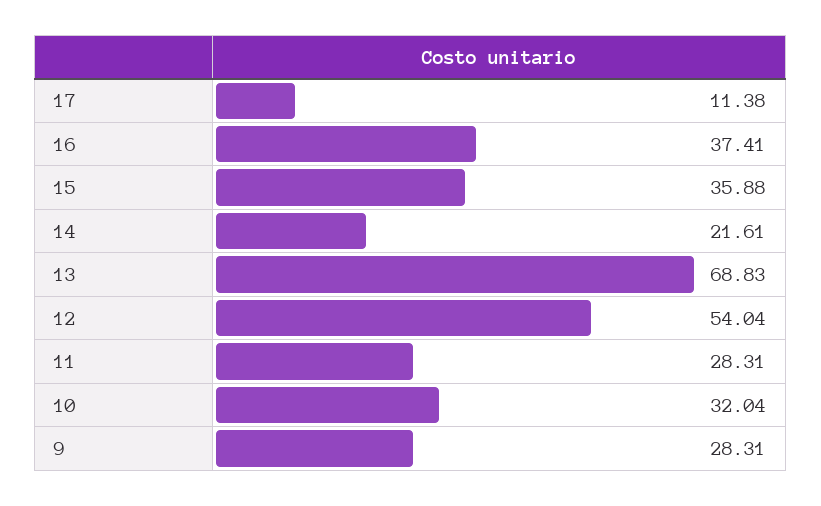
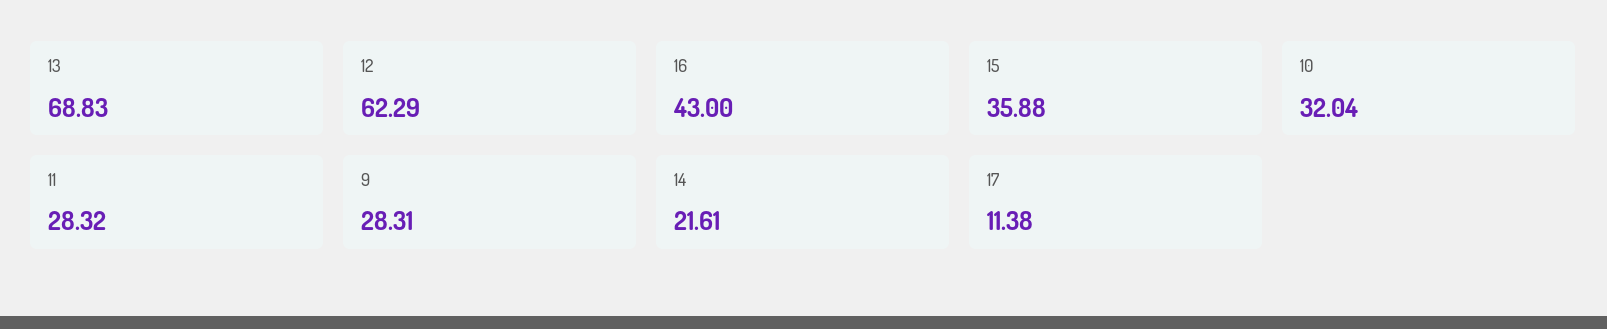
16: 37.41 -> 43
12: 54.04 -> 62.29
11: 28.31 -> 28.32

